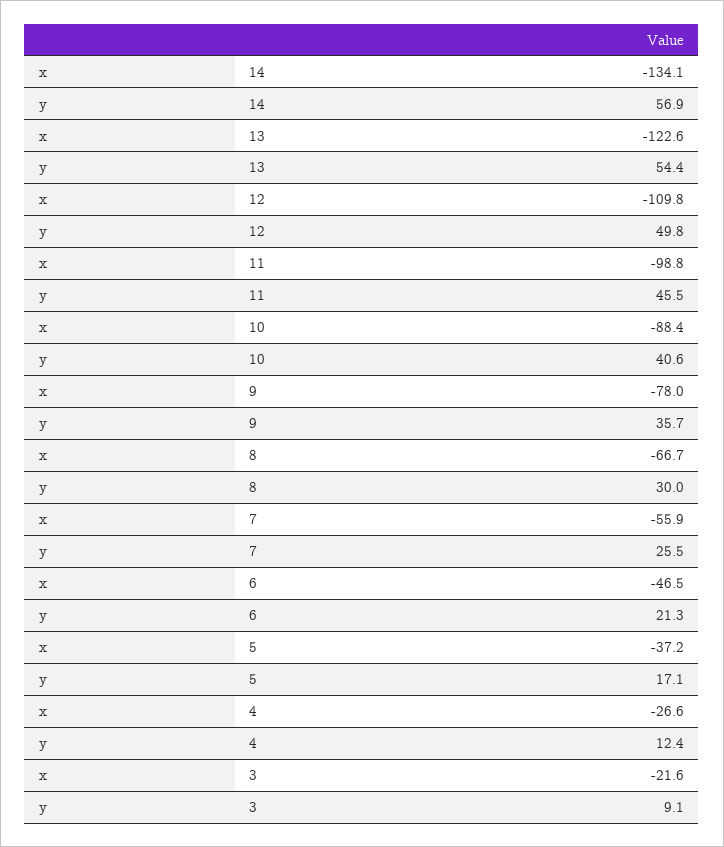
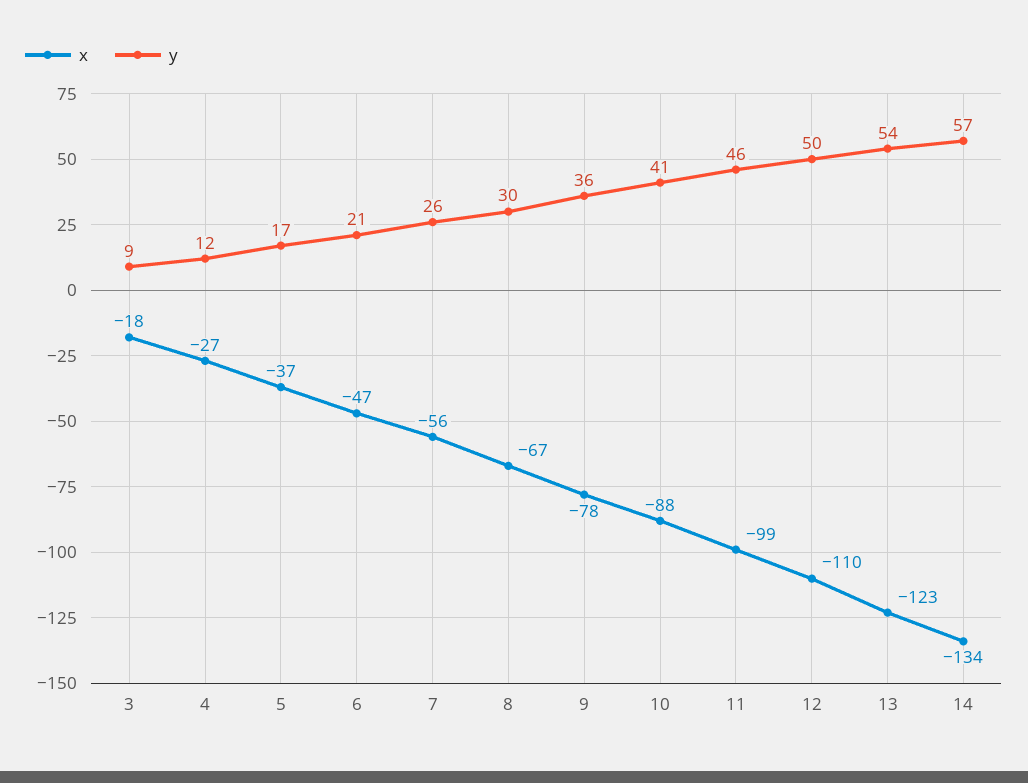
x, 3: -21.6 -> -18

